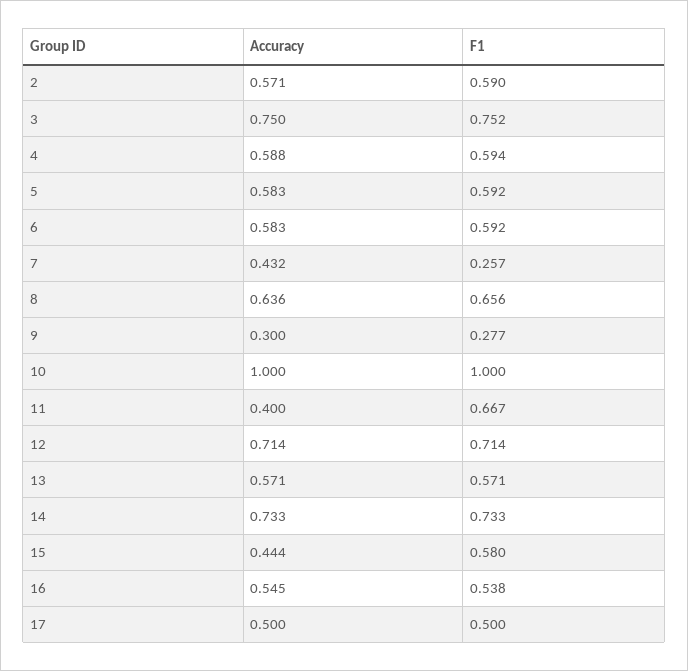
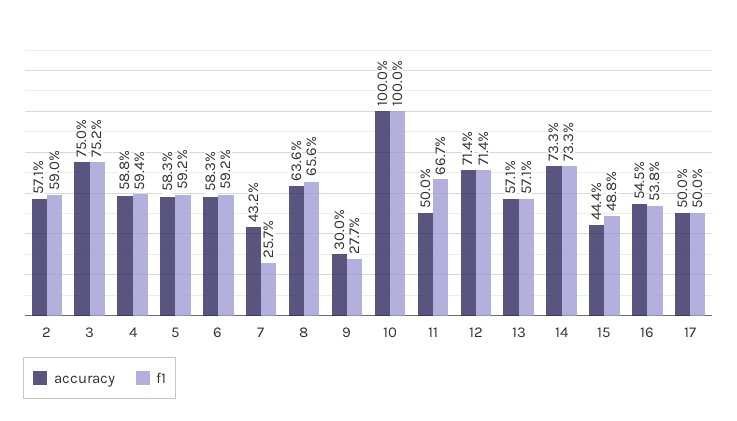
Accuracy, 11: 0.4 -> 0.5
F1, 15: 0.58 -> 0.488

